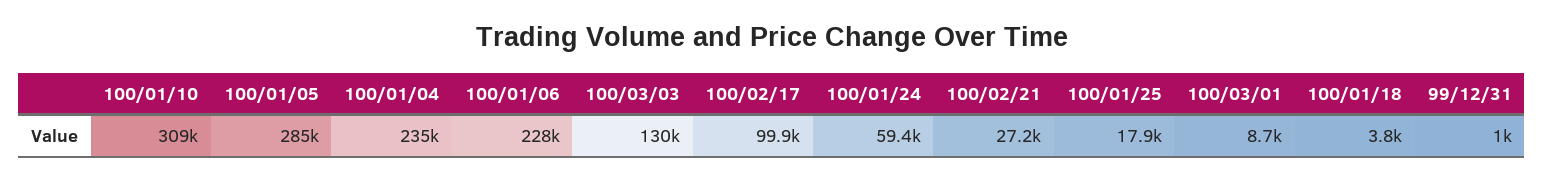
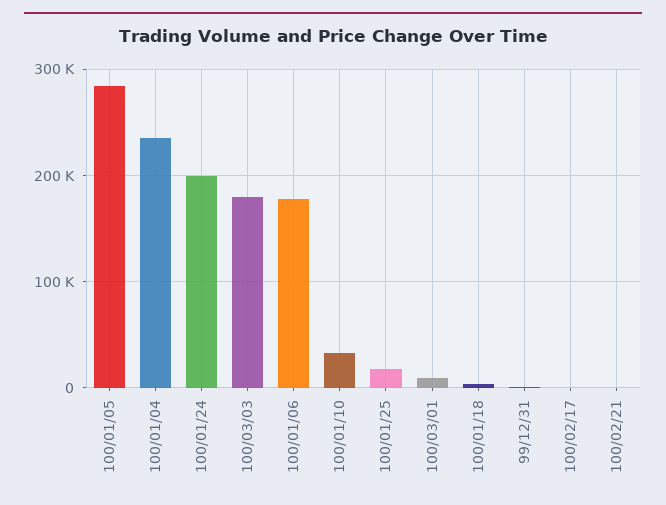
100/01/10: 309000 -> 30000
100/01/06: 228000 -> 180000
100/03/03: 130000 -> 180000
100/02/17: 99900 -> 0
100/01/24: 59400 -> 200000
100/02/21: 27200 -> 0

